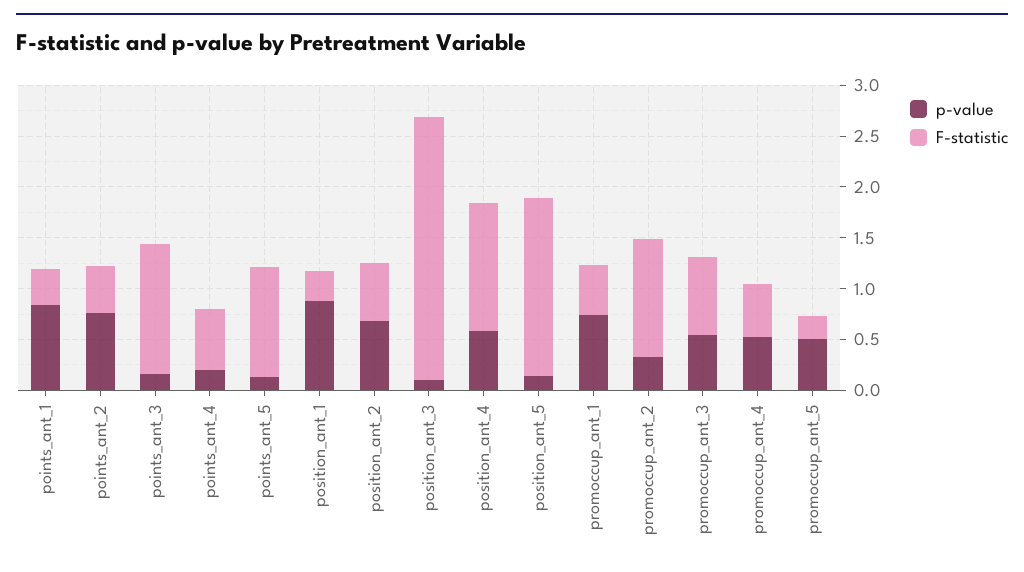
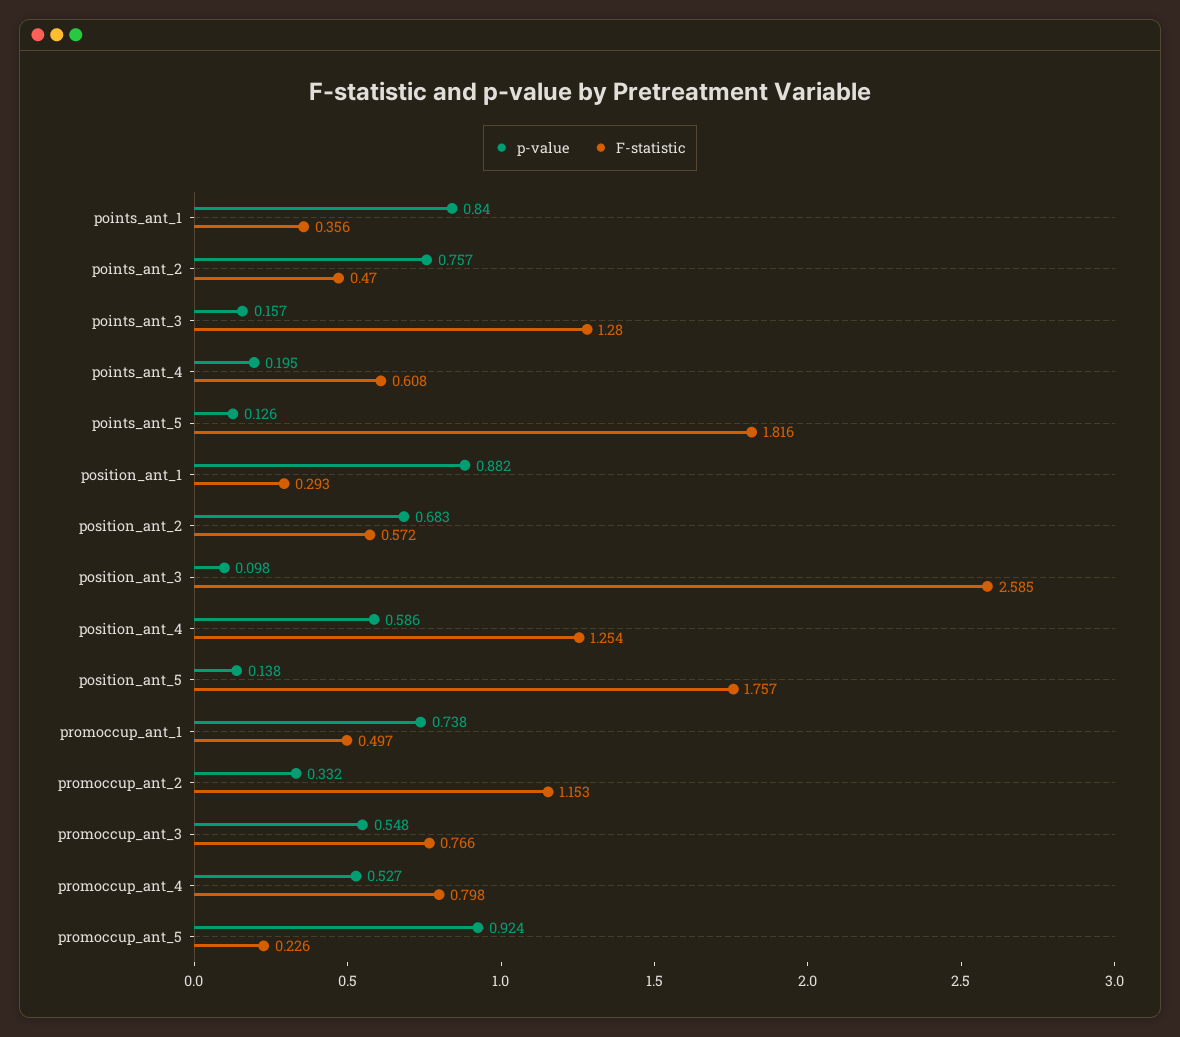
F-statistic, points_ant_5: 1.1 -> 1.816
F-statistic, promoccup_ant_4: 0.5 -> 0.798
p-value, promoccup_ant_5: 0.5 -> 0.924

